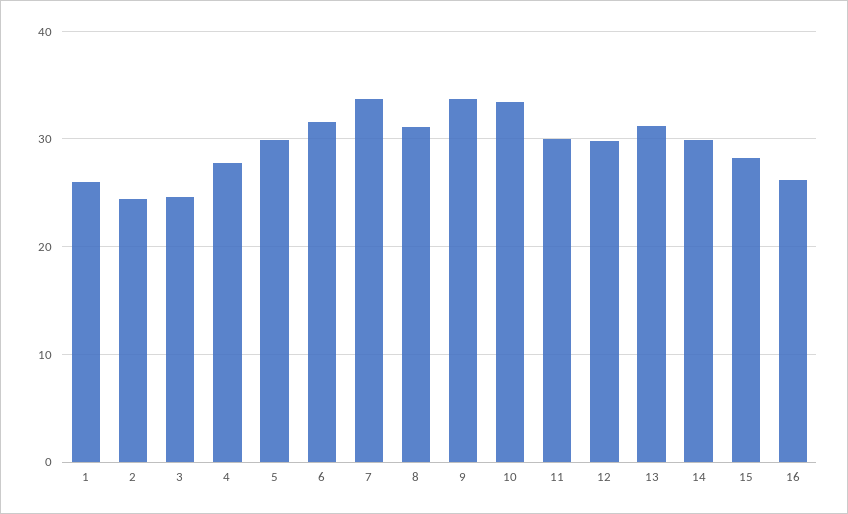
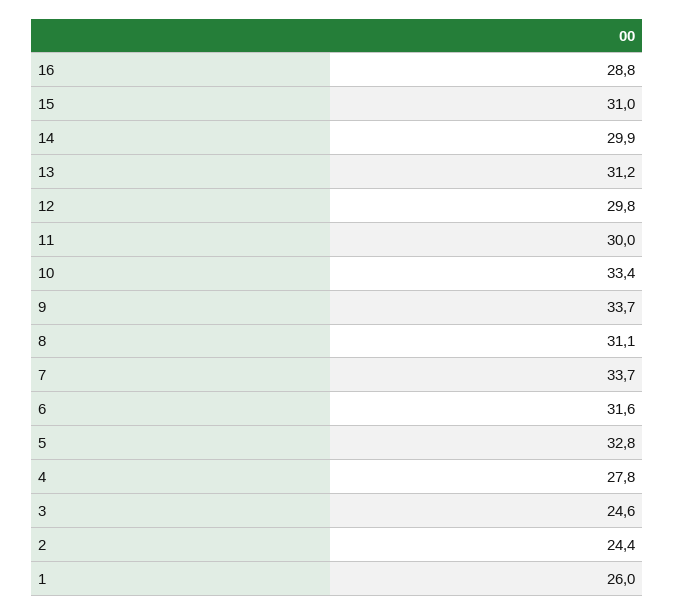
5: 30 -> 32.8
15: 28 -> 31
16: 26 -> 28.8

